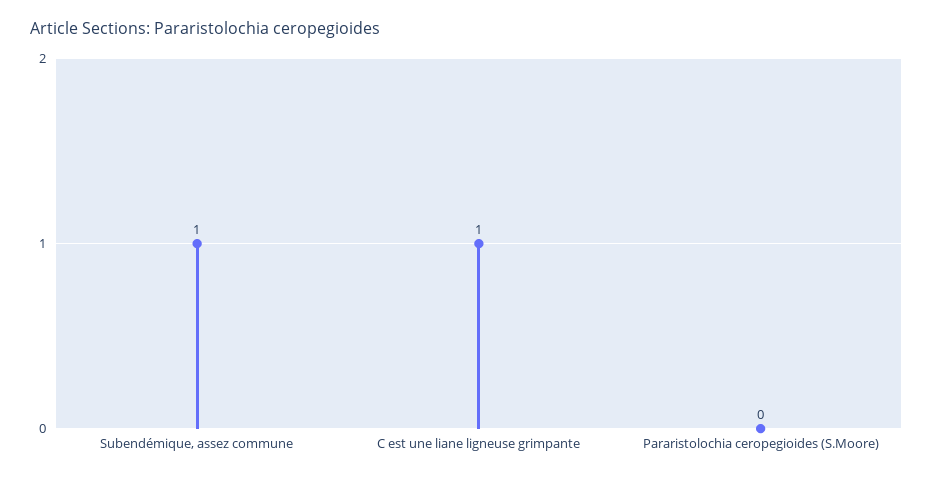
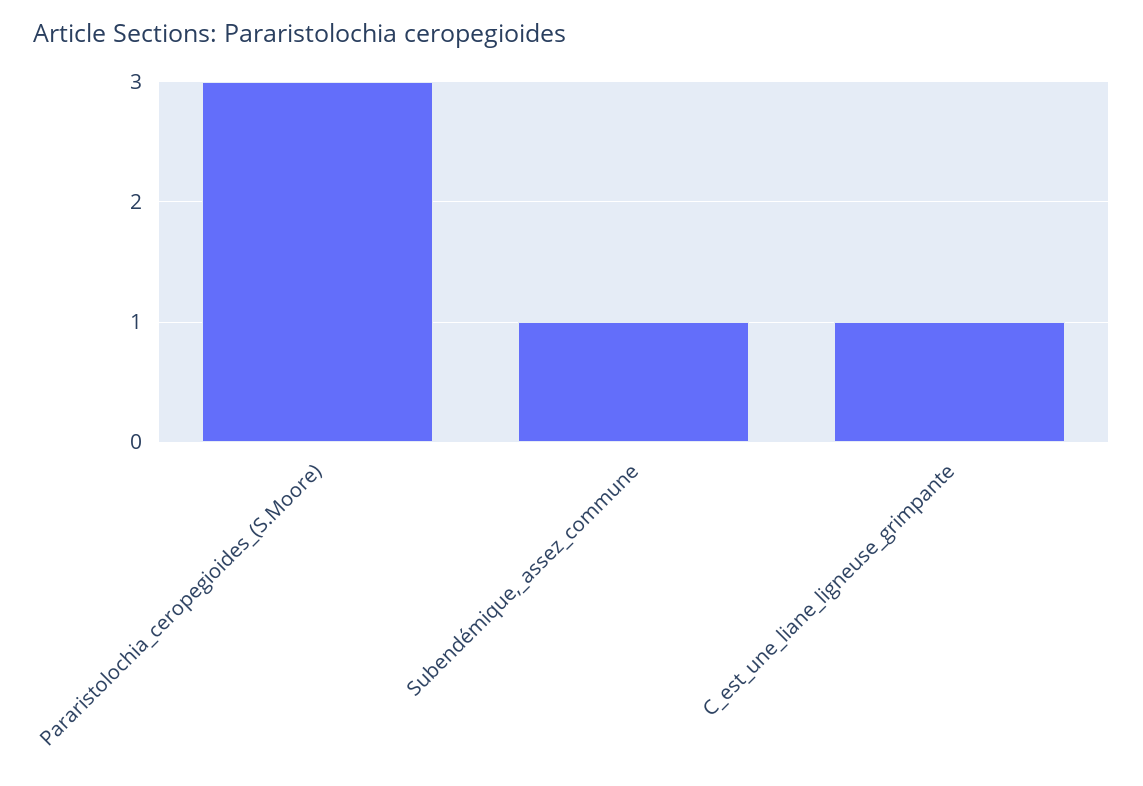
Pararistolochia ceropegioides (S.Moore): 0 -> 3

